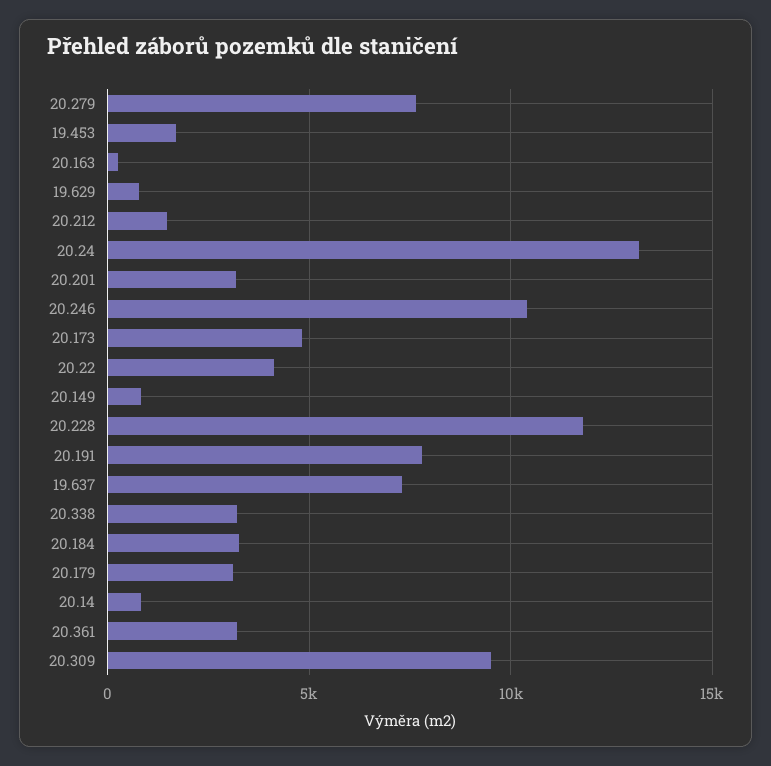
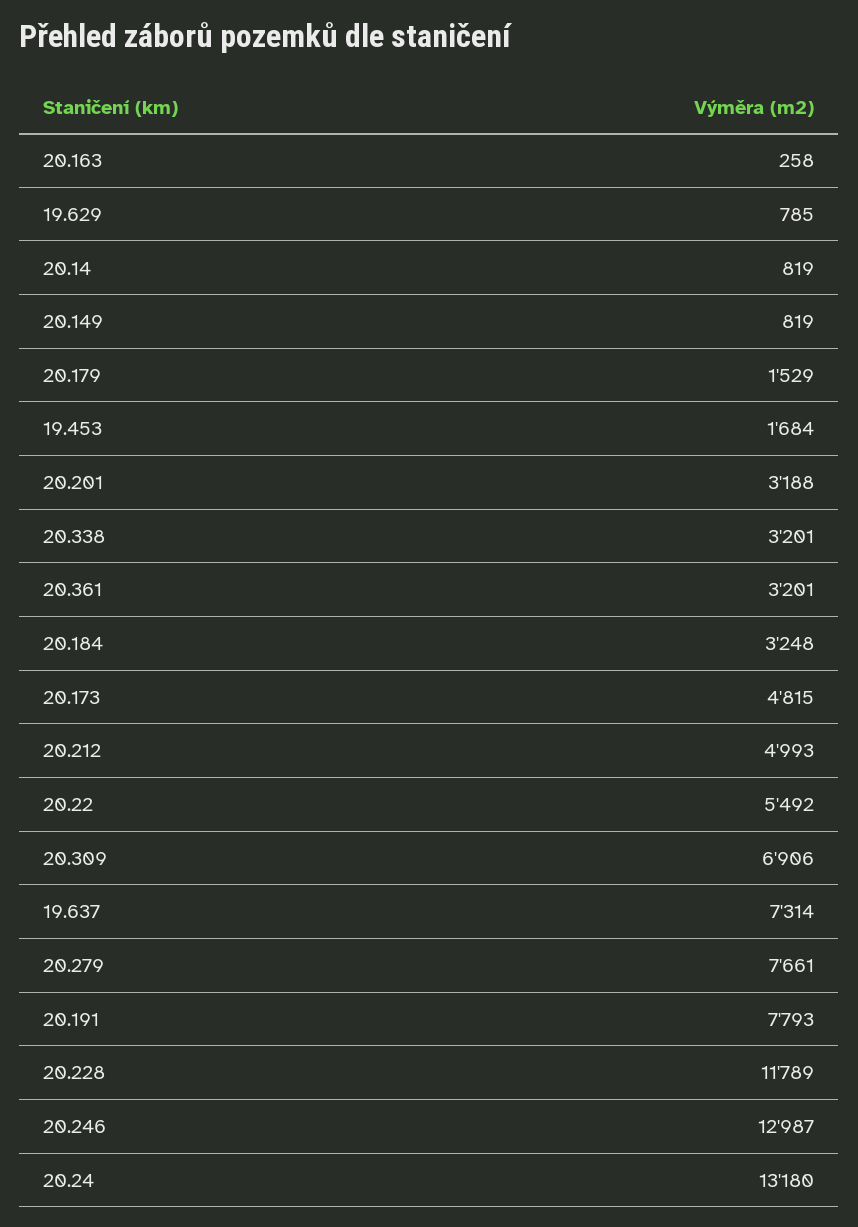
20.212: 1500 -> 4993
20.246: 10500 -> 12987
20.22: 4000 -> 5492
20.179: 3000 -> 1529
20.309: 9500 -> 6906

